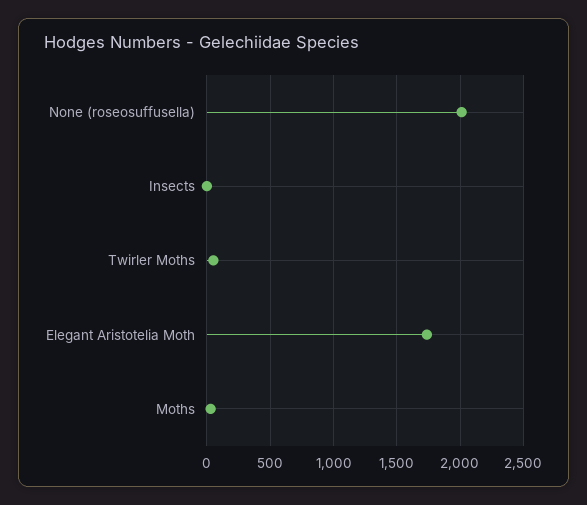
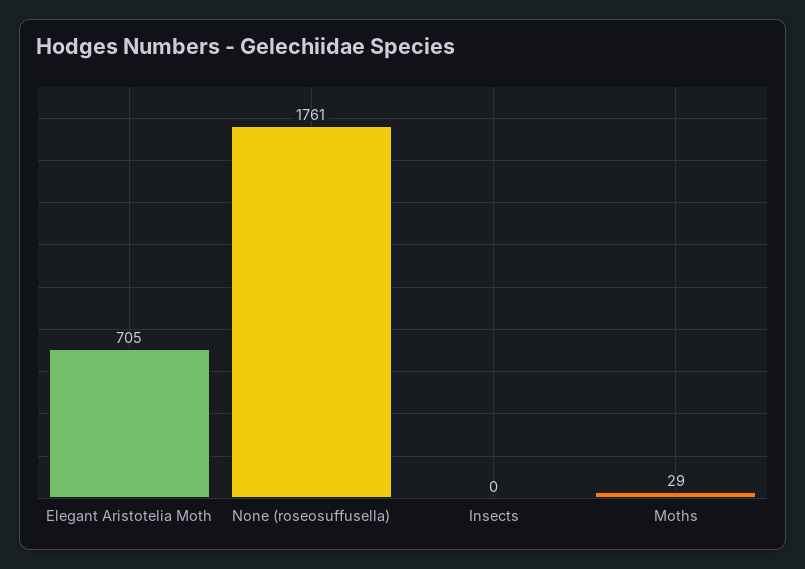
None (roseosuffusella): 2000 -> 1761
Twirler Moths: 50 -> none
Elegant Aristotelia Moth: 1750 -> 705

